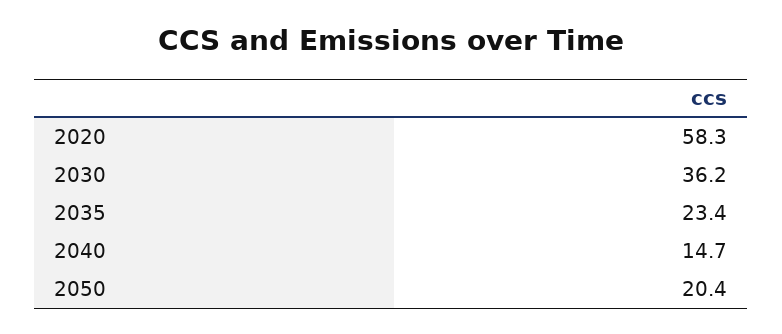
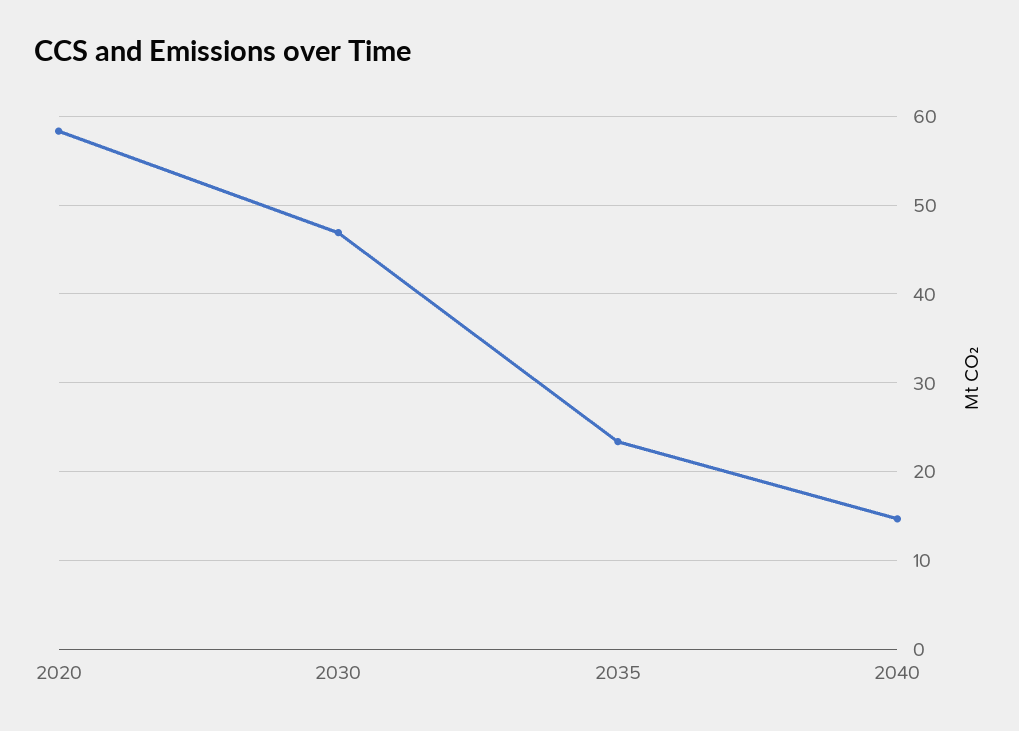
2030: 36.2 -> 47
2050: 20.4 -> none

